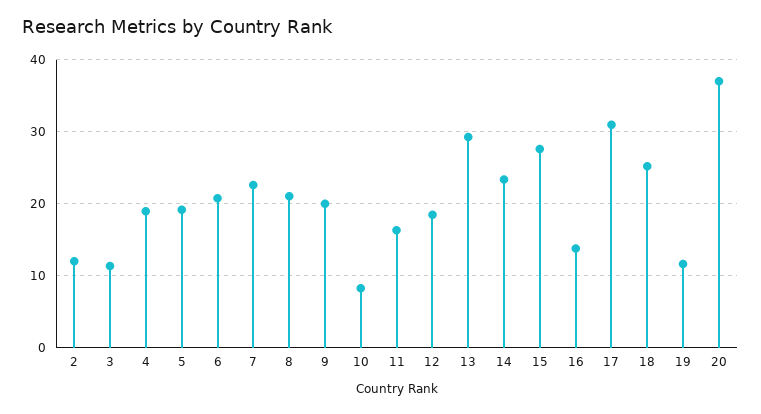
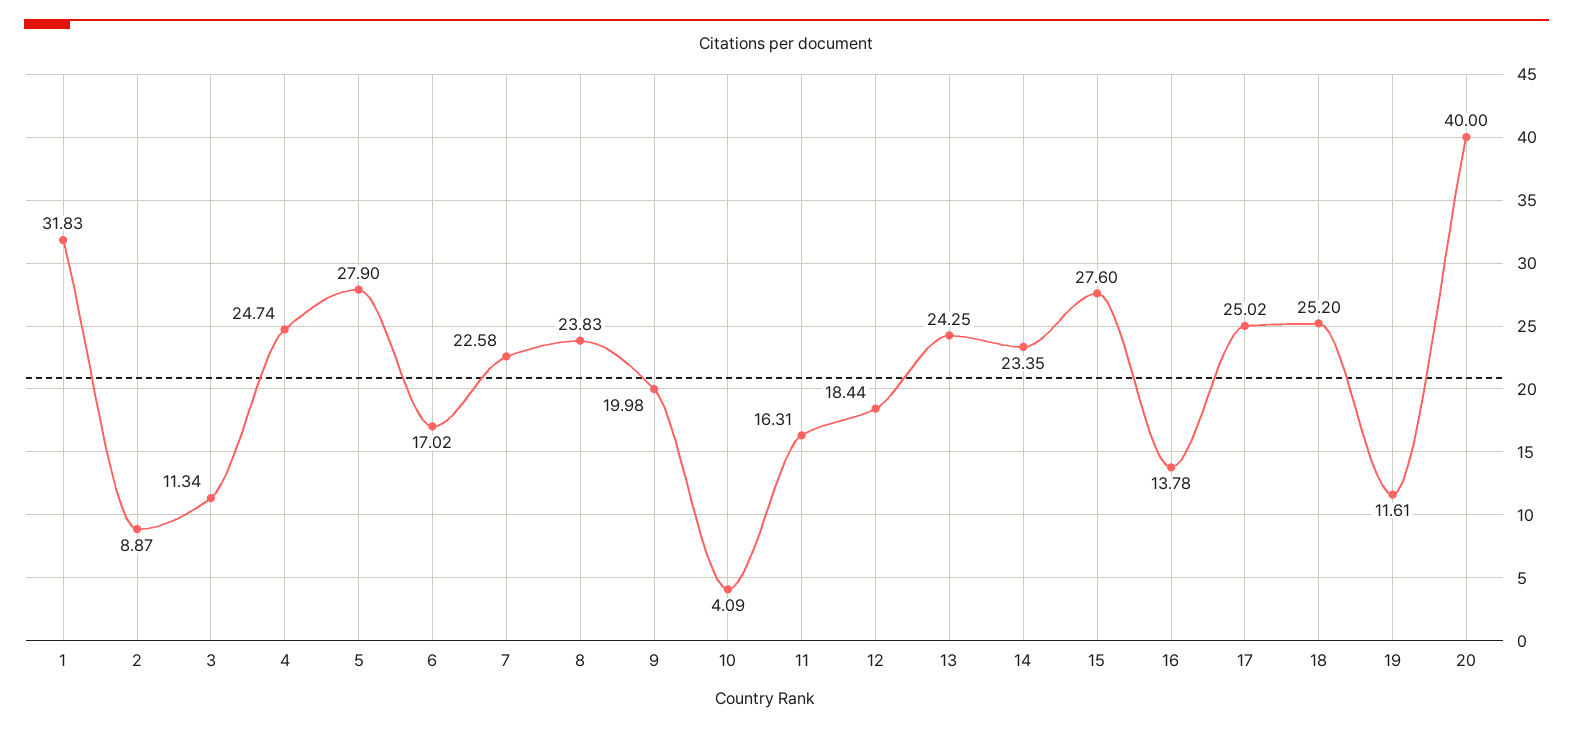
2: 12 -> 8.87
4: 19 -> 24.74
5: 19 -> 27.9
6: 21 -> 17.02
8: 21 -> 23.83
10: 8 -> 4.09
13: 29 -> 24.25
17: 31 -> 25.02
20: 37 -> 40
1: none -> 31.83

